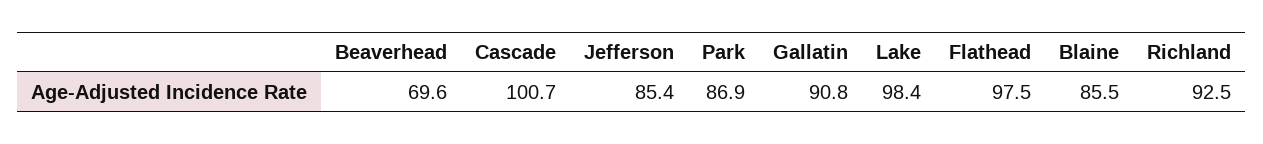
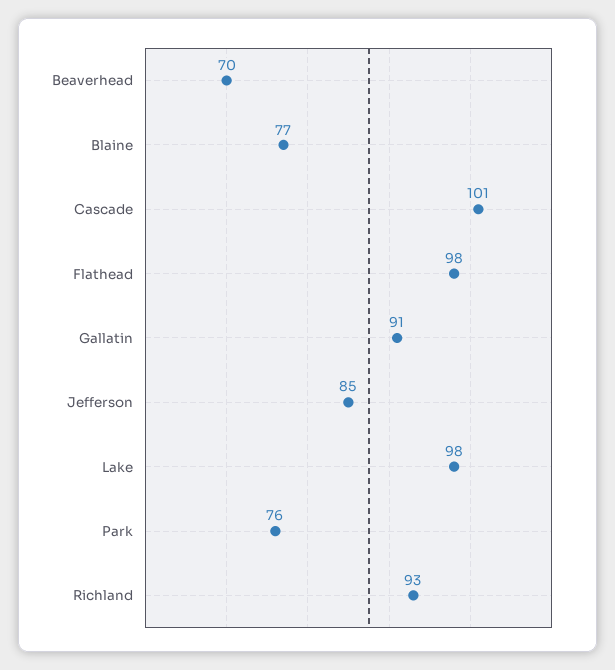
Park: 86.9 -> 76
Blaine: 85.5 -> 77

